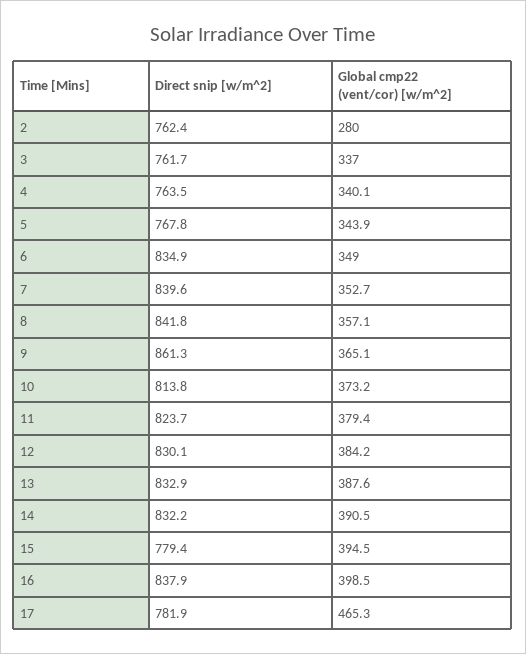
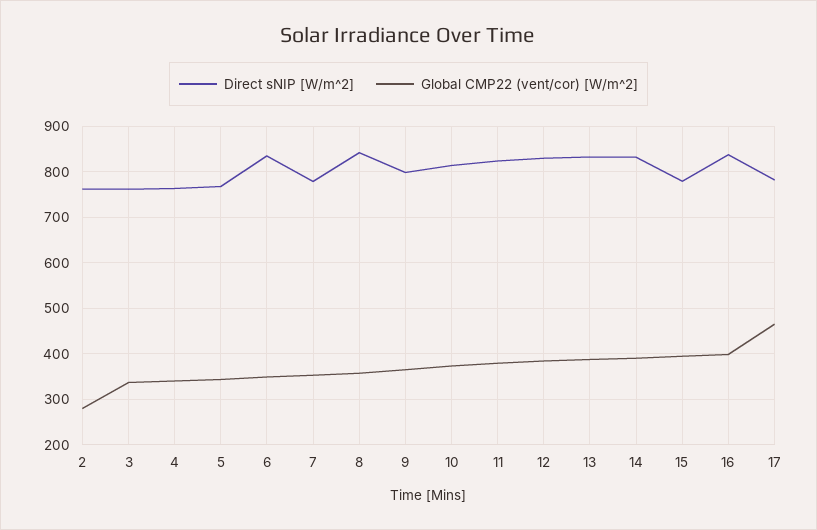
Direct snip [w/m^2], 7: 839.6 -> 780
Direct snip [w/m^2], 9: 861.3 -> 800

